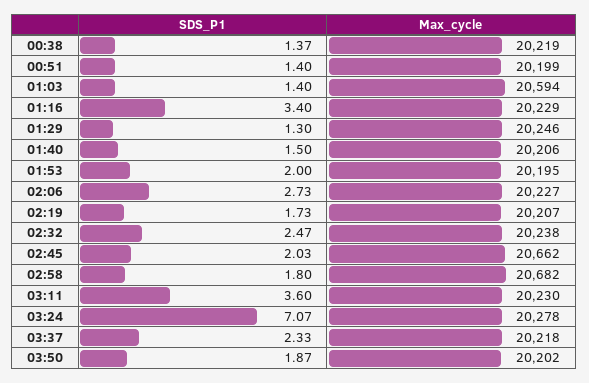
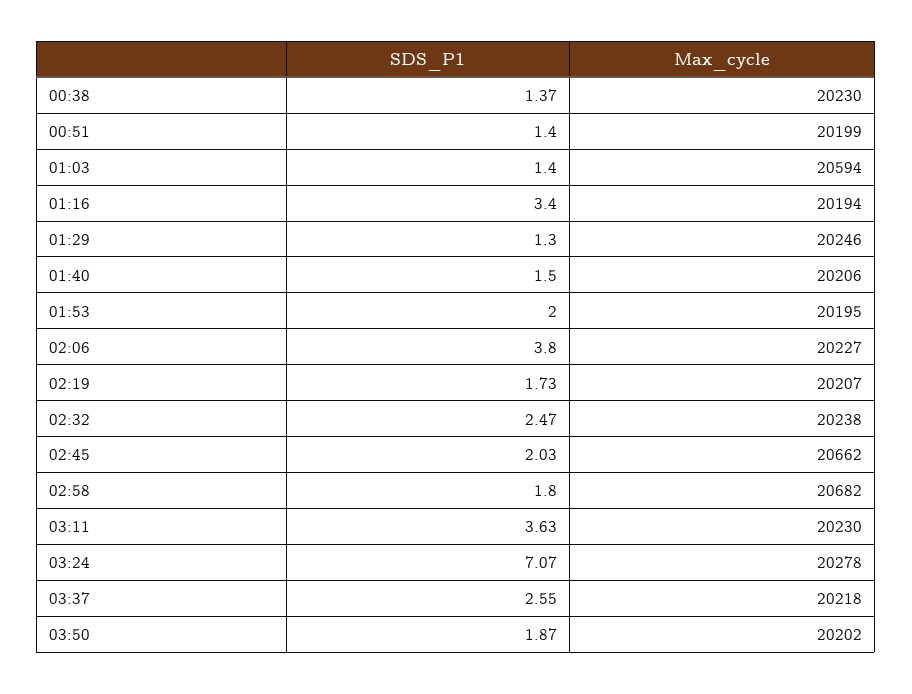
Max_cycle, 00:38: 20219 -> 20230
Max_cycle, 01:16: 20229 -> 20194
SDS_P1, 02:06: 2.73 -> 3.8
SDS_P1, 03:11: 3.6 -> 3.63
SDS_P1, 03:37: 2.33 -> 2.55

